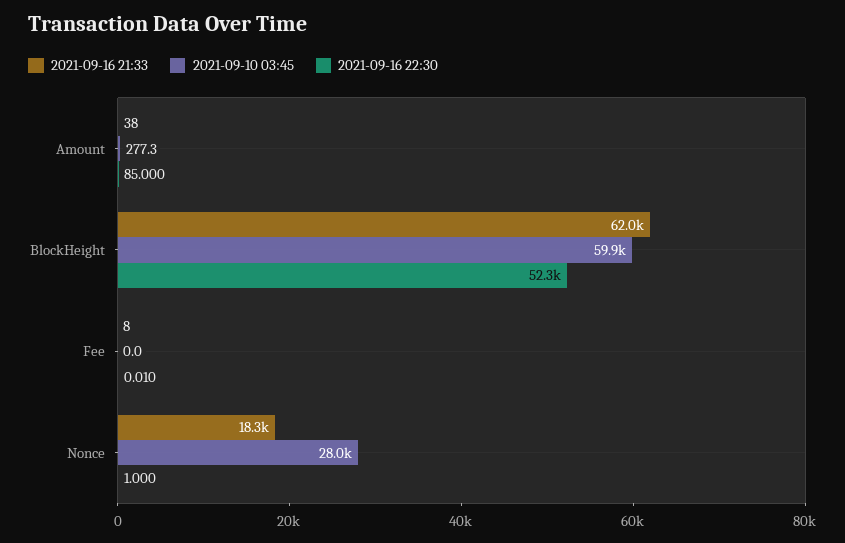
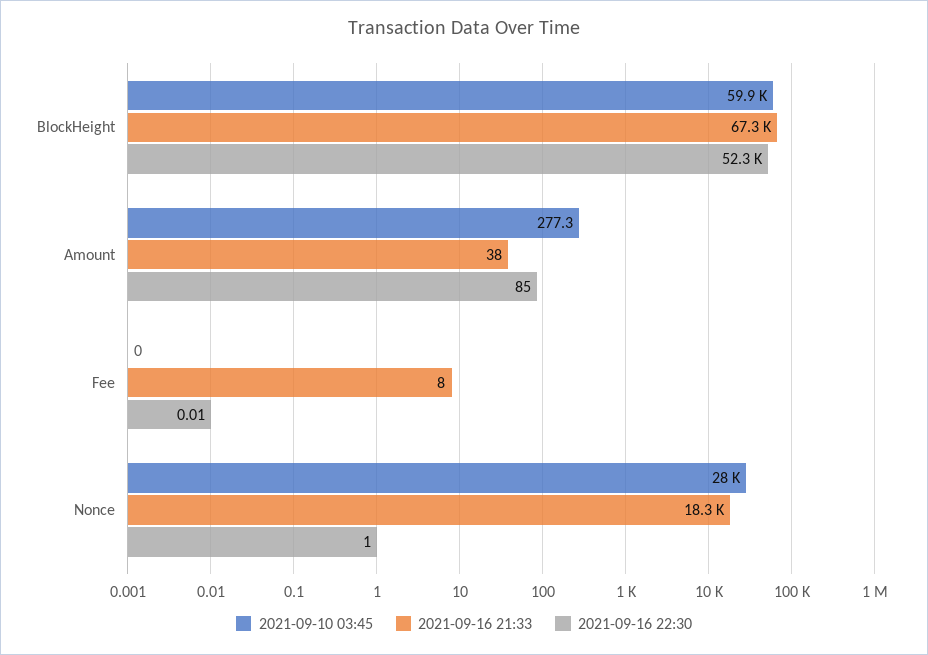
2021-09-16 21:33, BlockHeight: 62000 -> 67300

